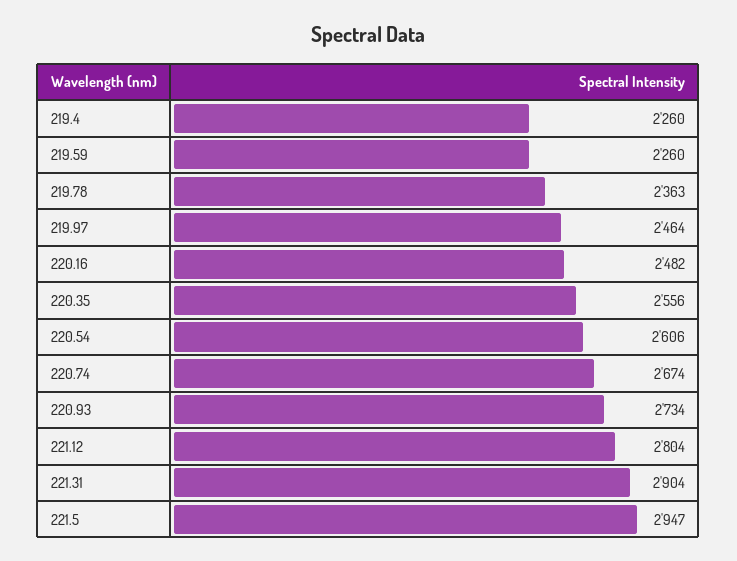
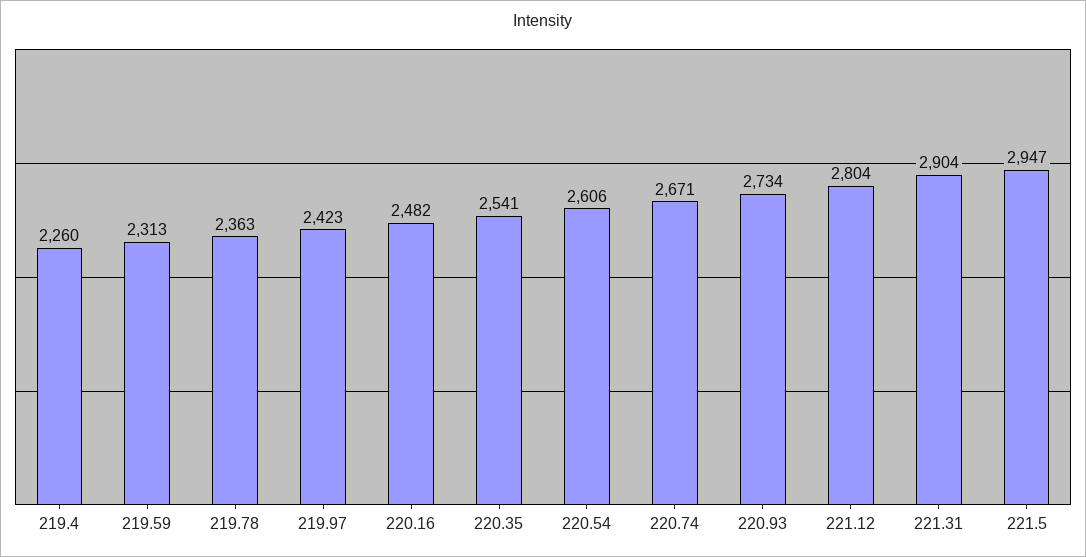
219.59: 2260 -> 2313
219.97: 2464 -> 2423
220.35: 2556 -> 2541
220.74: 2674 -> 2671

